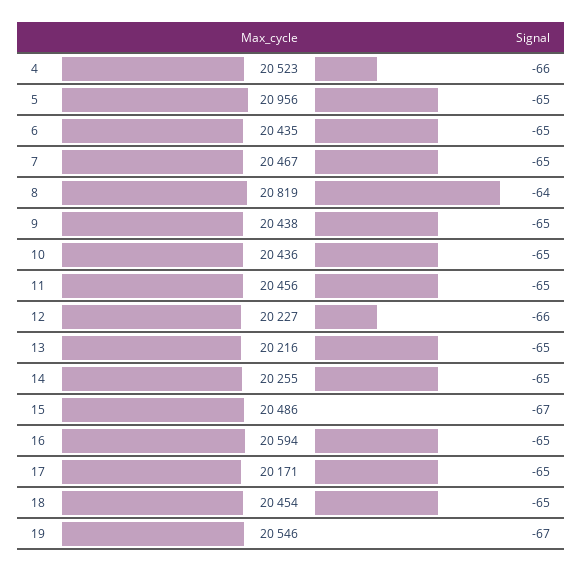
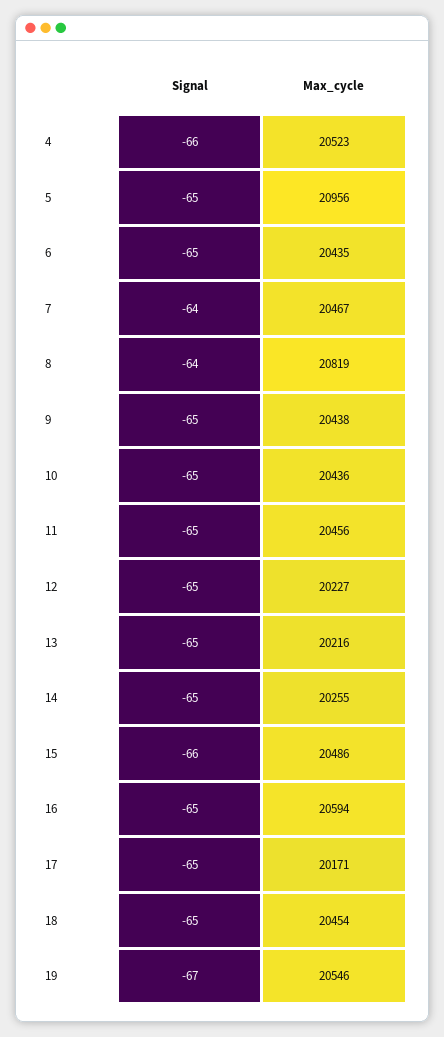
Signal, 7: -65 -> -64
Signal, 12: -66 -> -65
Signal, 15: -67 -> -66

